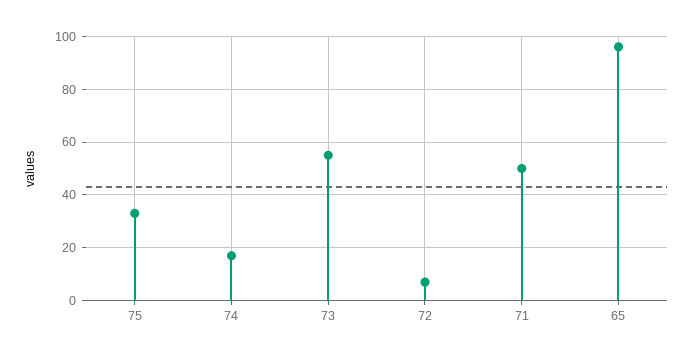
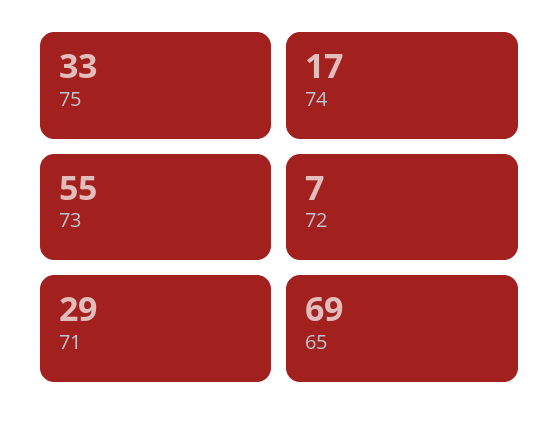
71: 50 -> 29
65: 95 -> 69

